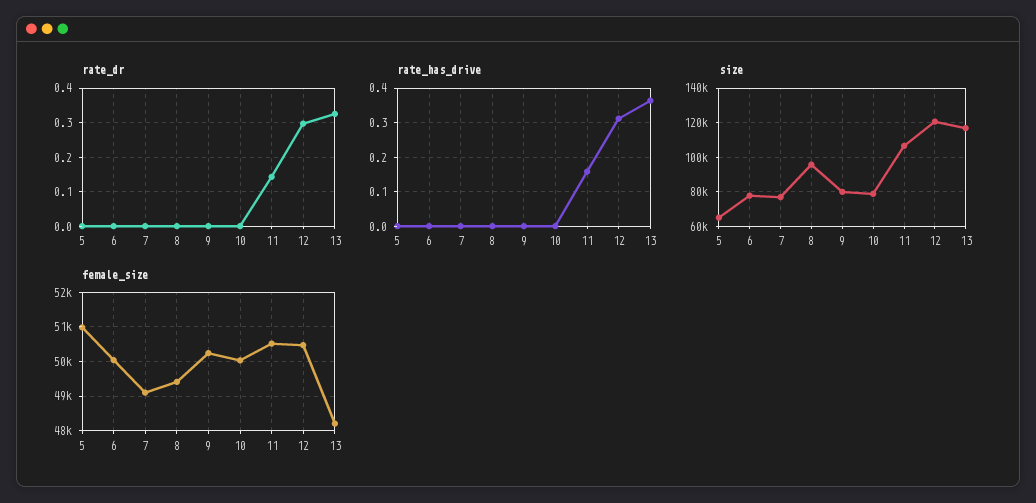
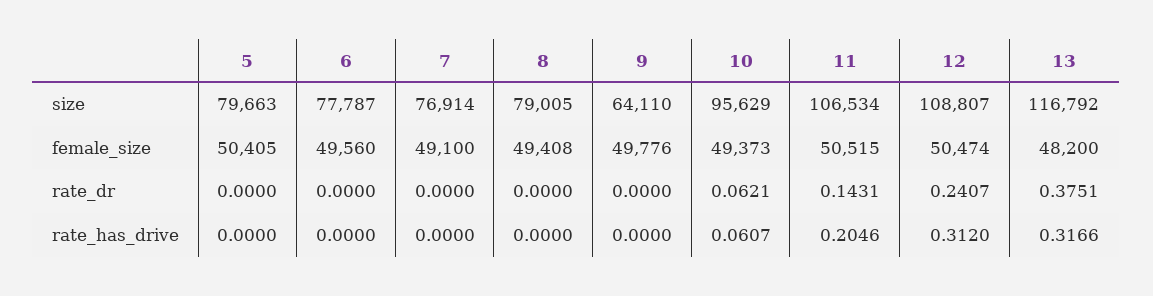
rate_dr, 10: 0 -> 0.0621
rate_dr, 12: 0.3 -> 0.2407
rate_dr, 13: 0.32 -> 0.3751
rate_has_drive, 10: 0 -> 0.0607
rate_has_drive, 11: 0.16 -> 0.2046
rate_has_drive, 13: 0.36 -> 0.3166
size, 5: 65000 -> 79663
size, 8: 95000 -> 79005
size, 9: 80000 -> 64110
size, 10: 80000 -> 95629
size, 12: 120000 -> 108807
female_size, 5: 51000 -> 50405
female_size, 6: 50000 -> 49560
female_size, 9: 50200 -> 49776
female_size, 10: 50000 -> 49373

